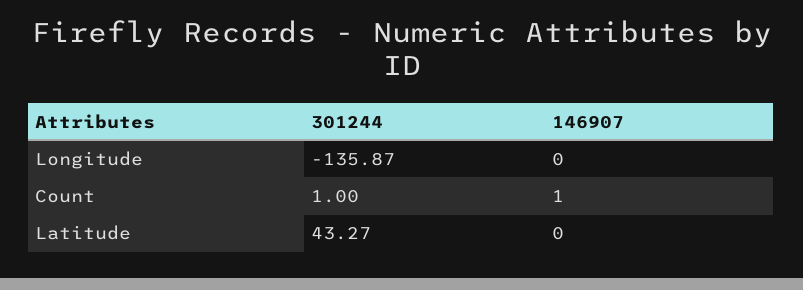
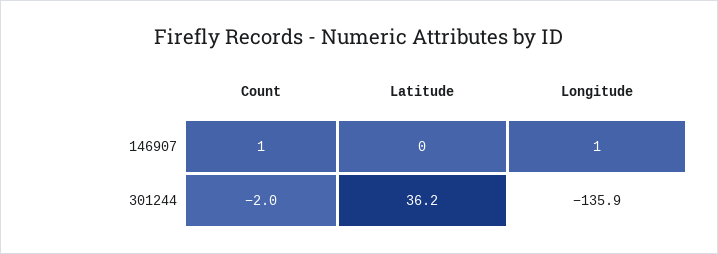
146907, Longitude: 0 -> 1
301244, Count: 1 -> -2
301244, Latitude: 43.27 -> 36.2

